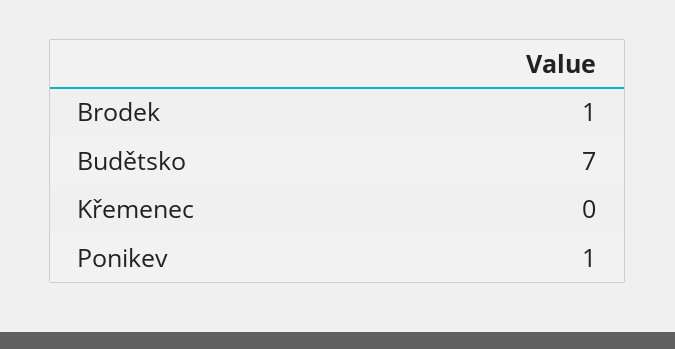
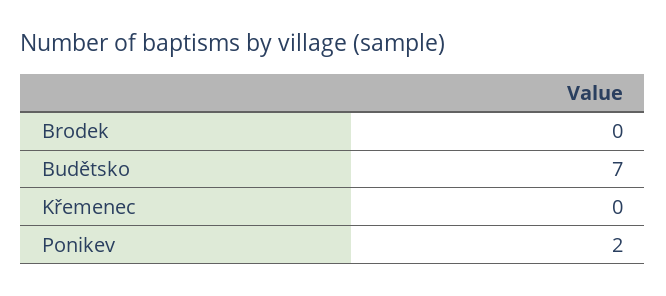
Brodek: 1 -> 0
Ponikev: 1 -> 2

